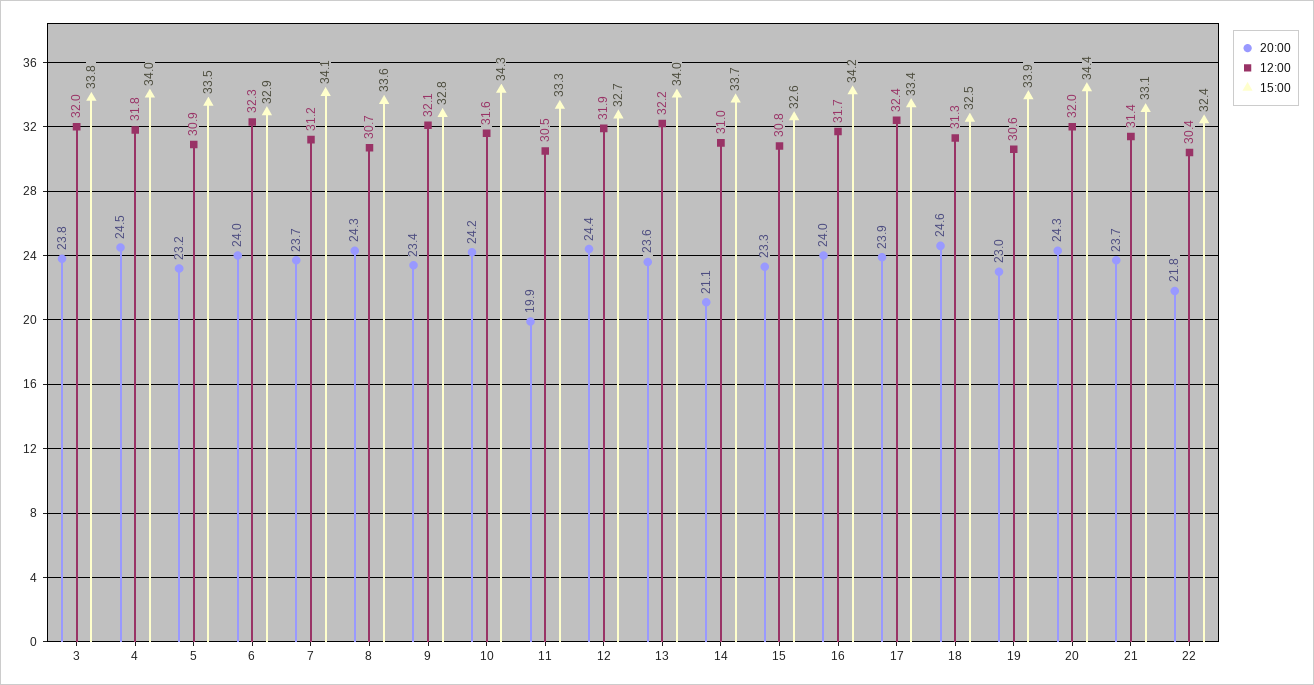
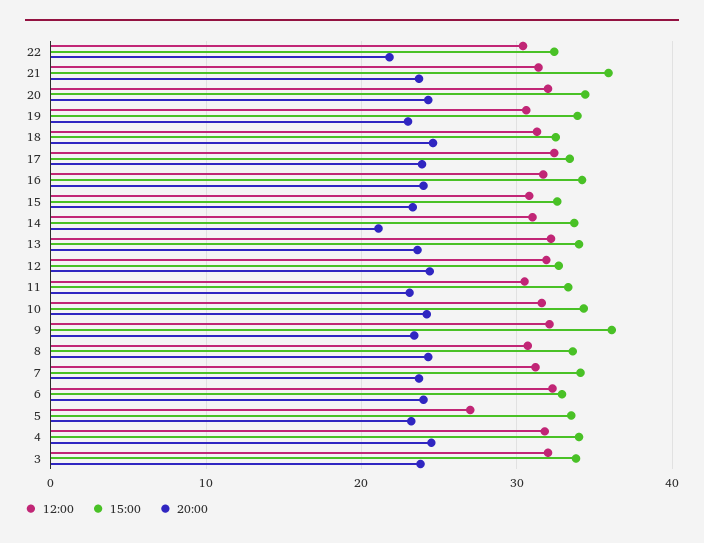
12:00, 5: 30.9 -> 27
15:00, 9: 32.8 -> 36
20:00, 11: 19.9 -> 23
15:00, 21: 33.1 -> 36

